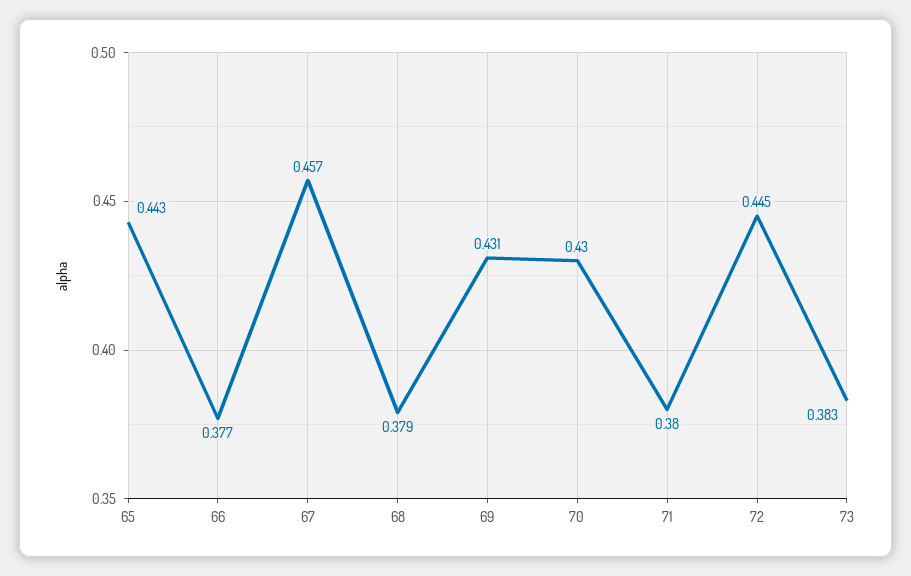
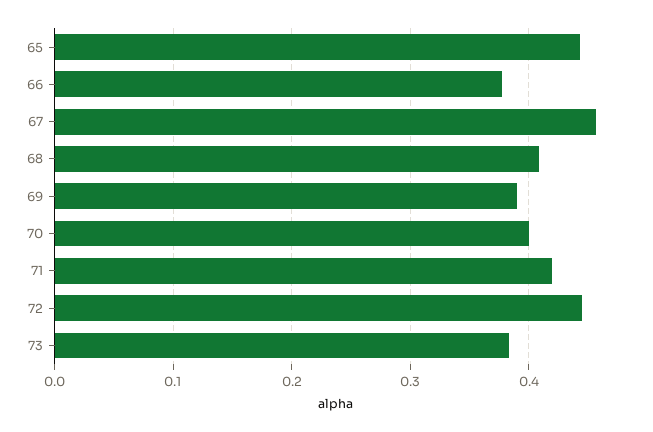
68: 0.379 -> 0.41
69: 0.431 -> 0.39
70: 0.43 -> 0.4
71: 0.38 -> 0.42

